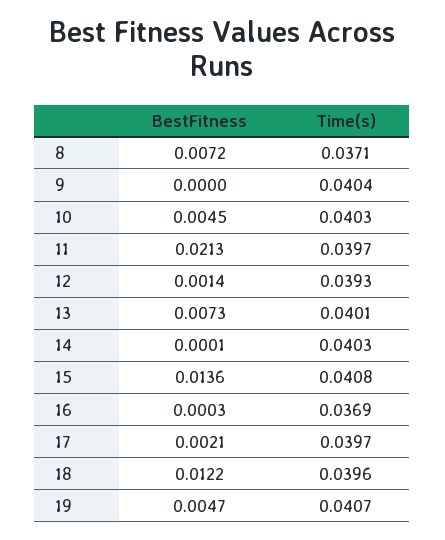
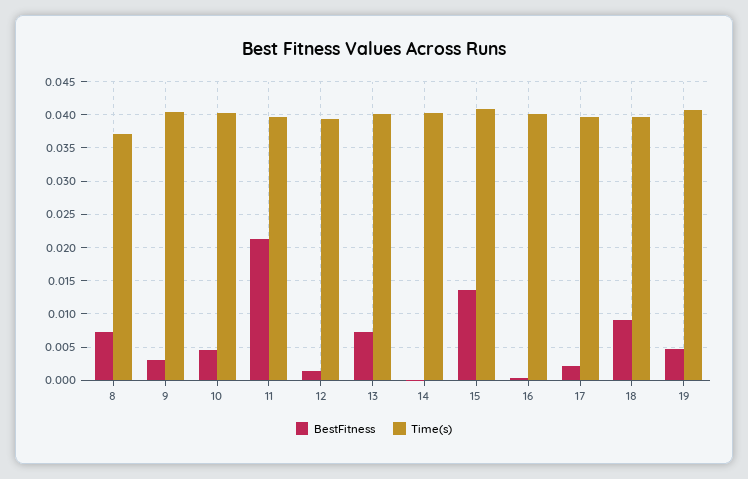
BestFitness, 9: 0 -> 0.003
Time(s), 16: 0.0369 -> 0.04
BestFitness, 18: 0.0122 -> 0.009

